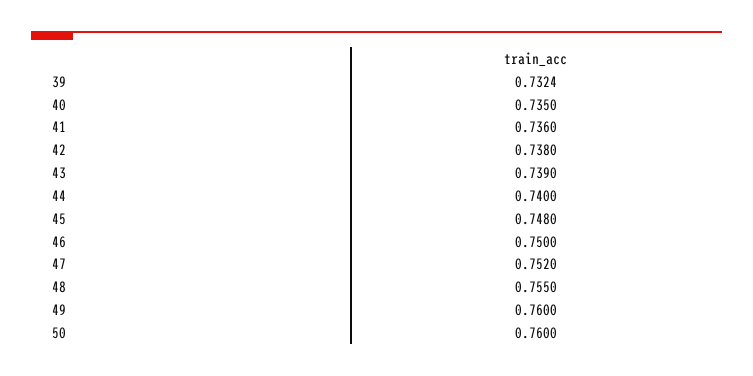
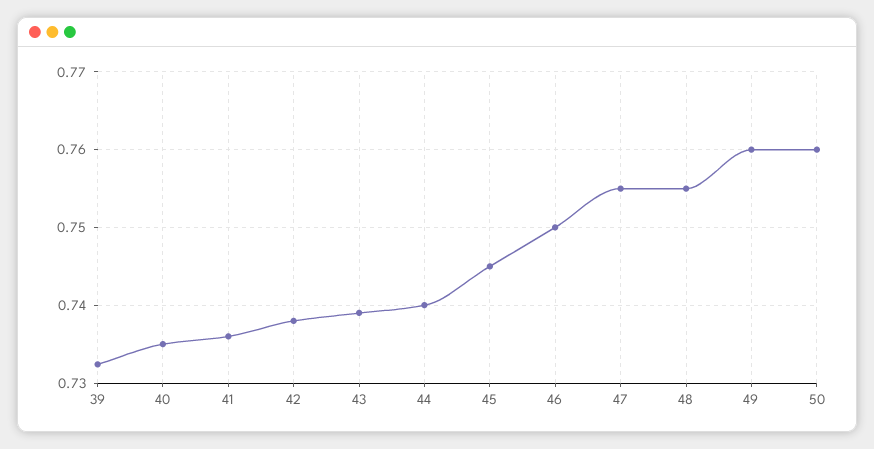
45: 0.748 -> 0.745
47: 0.752 -> 0.755

